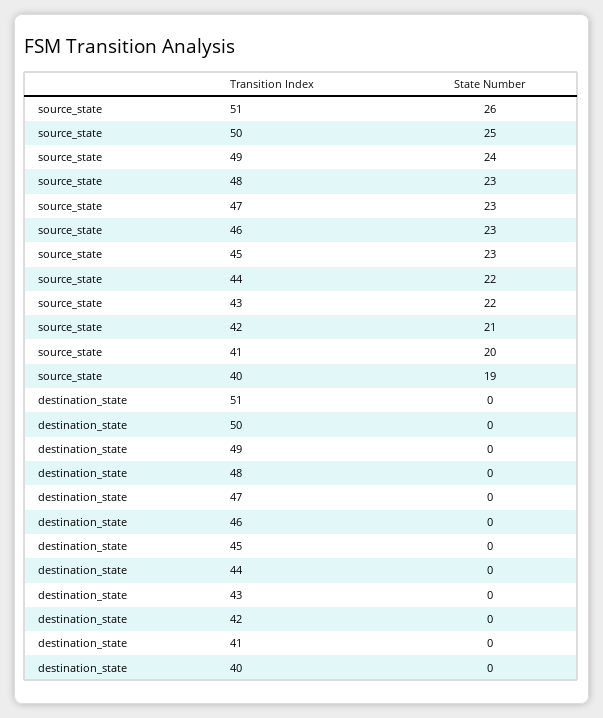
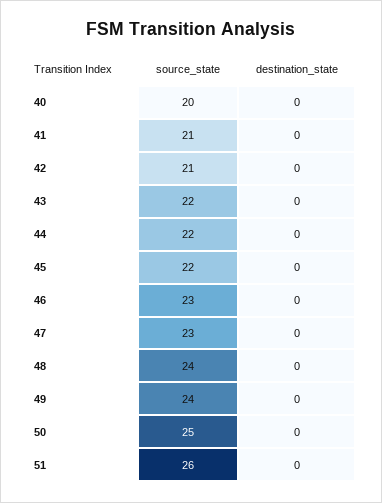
source_state, 48: 23 -> 24
source_state, 45: 23 -> 22
source_state, 41: 20 -> 21
source_state, 40: 19 -> 20

